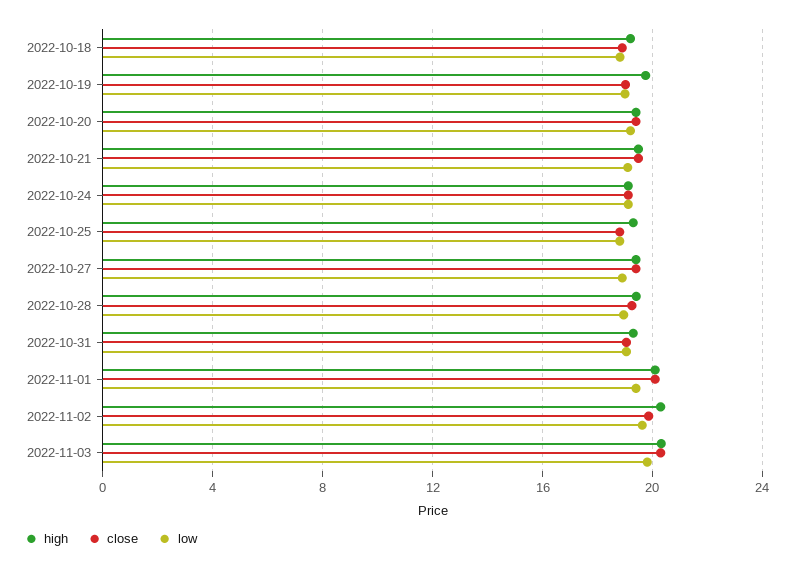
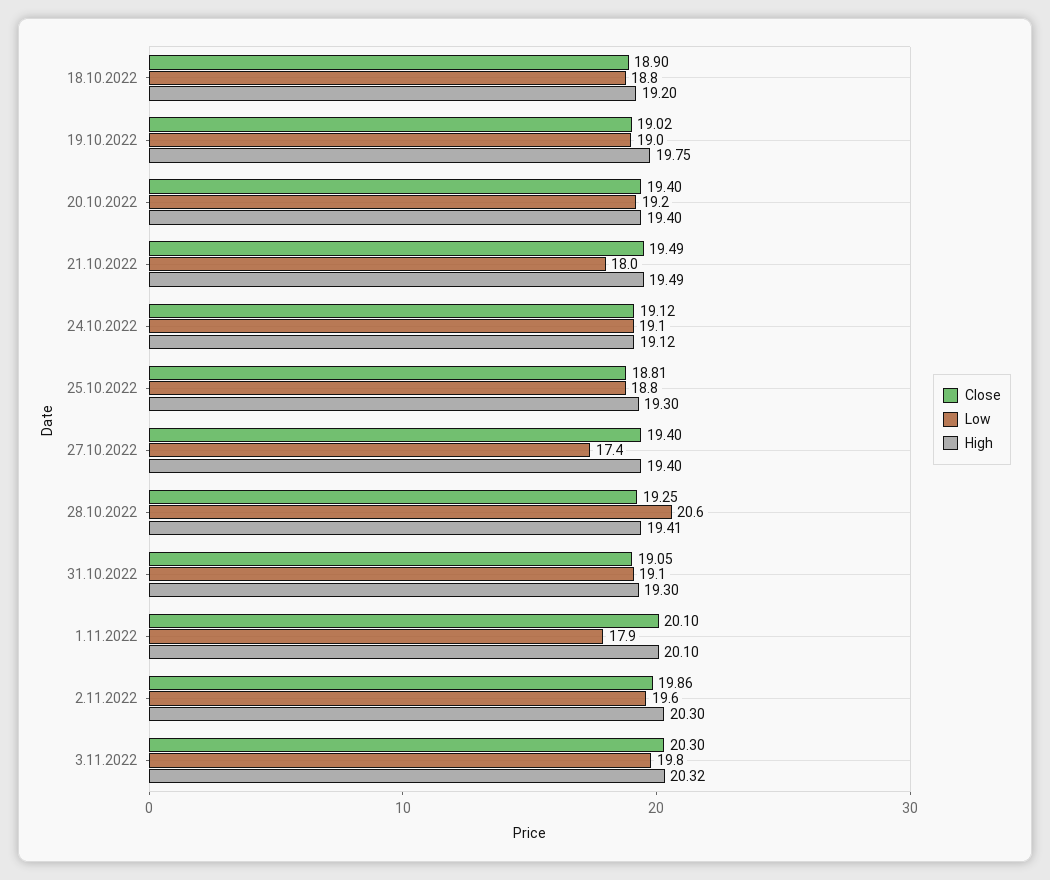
low, 2022-10-21: 19 -> 18
low, 2022-10-27: 19 -> 17.4
low, 2022-10-28: 19 -> 20.6
low, 2022-11-01: 19.5 -> 17.9

